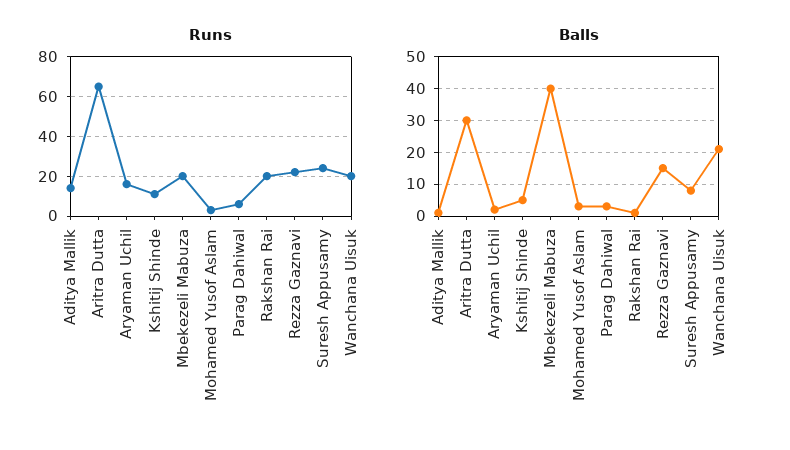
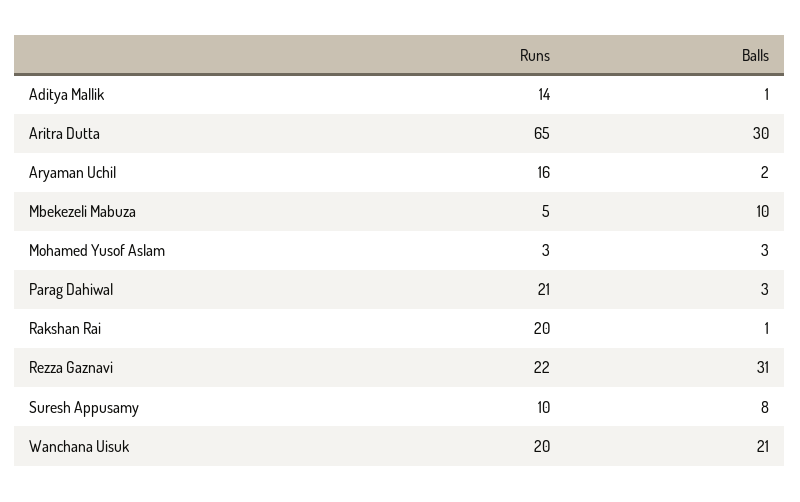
Runs, Kshitij Shinde: 10 -> none
Runs, Mbekezeli Mabuza: 20 -> 5
Runs, Parag Dahiwal: 5 -> 21
Runs, Suresh Appusamy: 25 -> 10
Balls, Kshitij Shinde: 5 -> none
Balls, Mbekezeli Mabuza: 40 -> 10
Balls, Rezza Gaznavi: 15 -> 31

